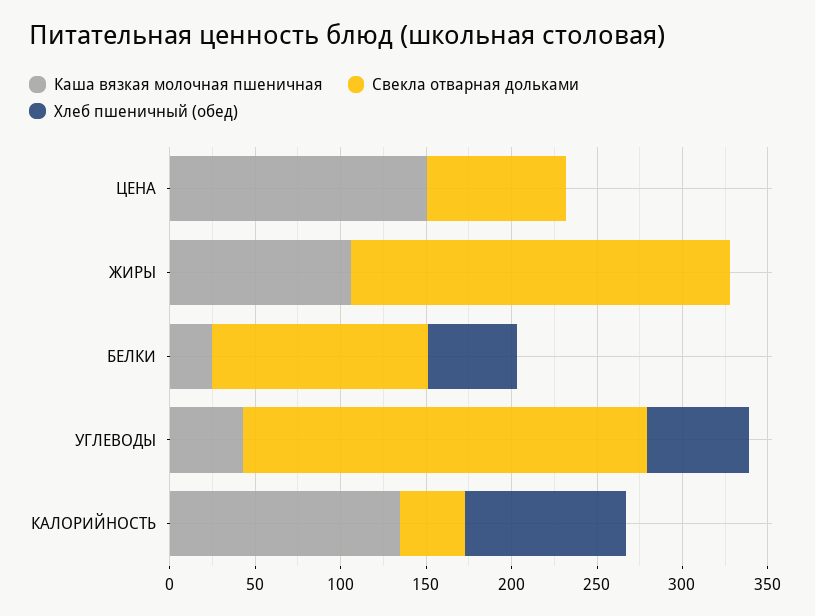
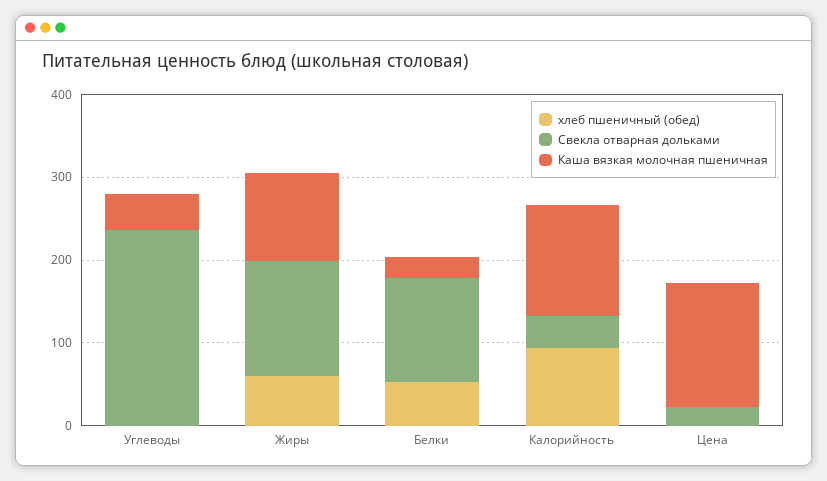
Свекла отварная дольками, ЦЕНА: 80 -> 20
Свекла отварная дольками, ЖИРЫ: 220 -> 140
Хлеб пшеничный (обед), ЖИРЫ: 0 -> 60
Хлеб пшеничный (обед), УГЛЕВОДЫ: 60 -> 0

